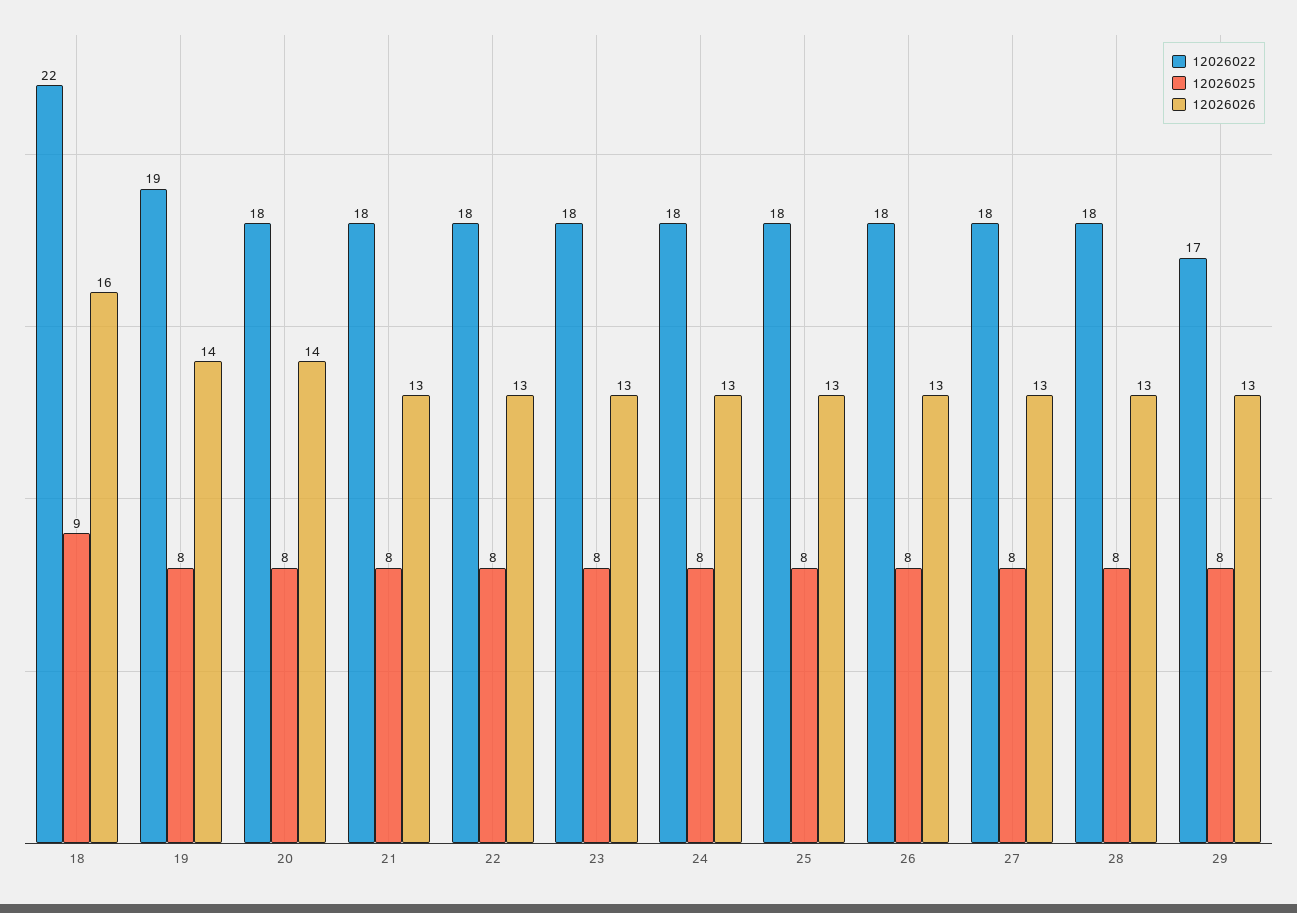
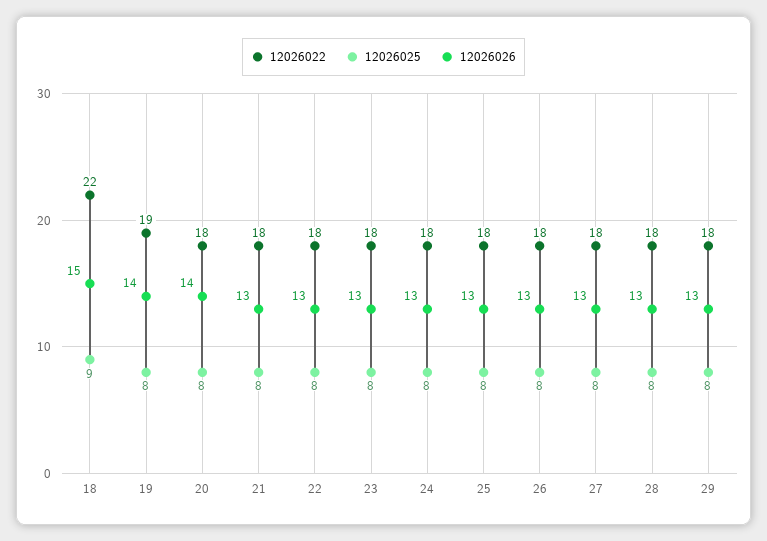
12026026, 18: 16 -> 15
12026022, 29: 17 -> 18

